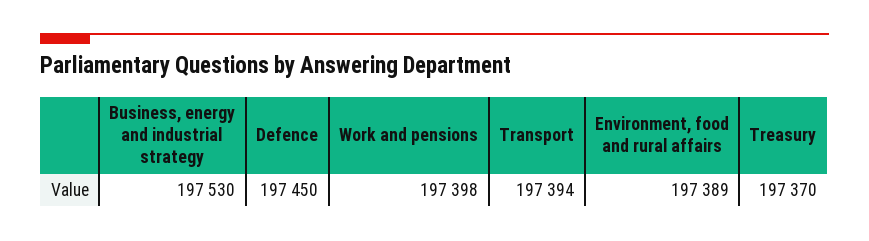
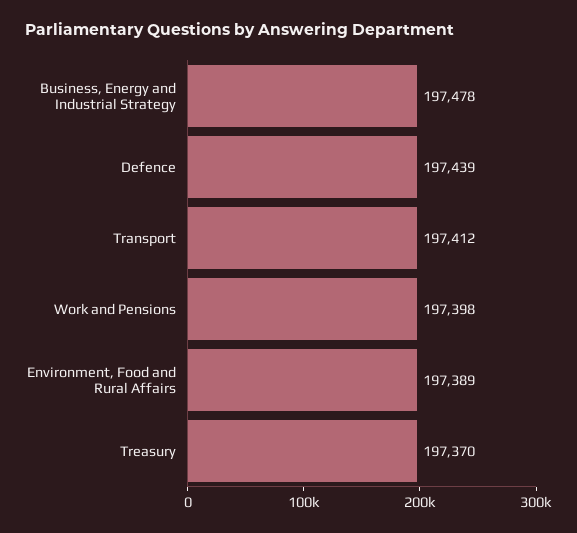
Business, energy and industrial strategy: 197530 -> 197478
Defence: 197450 -> 197439
Transport: 197394 -> 197412

